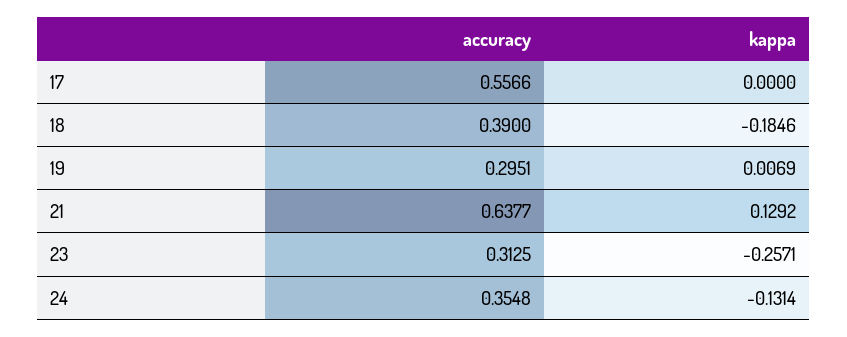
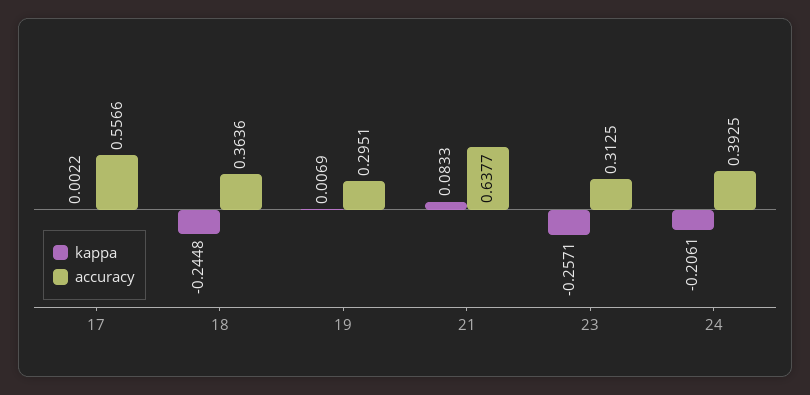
kappa, 17: 0 -> 0.0022
accuracy, 18: 0.39 -> 0.3636
kappa, 18: -0.1846 -> -0.2448
kappa, 21: 0.1292 -> 0.0833
accuracy, 24: 0.3548 -> 0.3925
kappa, 24: -0.1314 -> -0.2061

